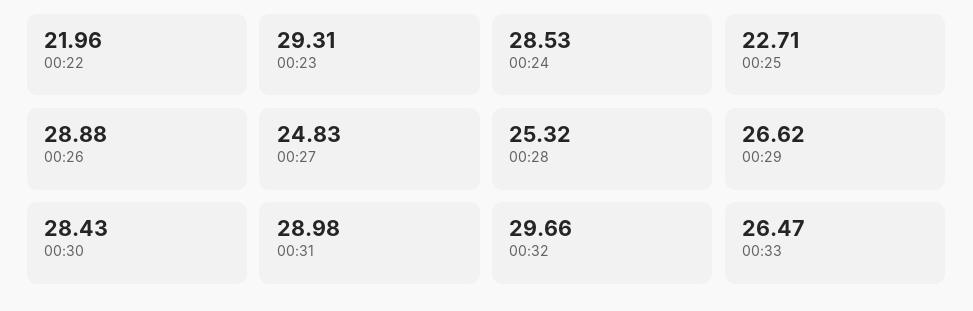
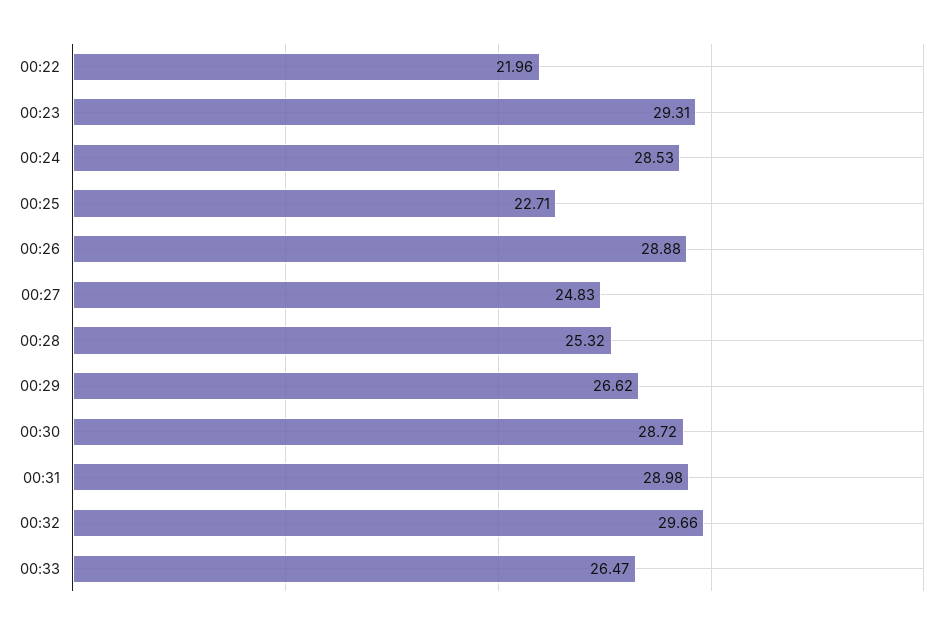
00:30: 28.43 -> 28.72

